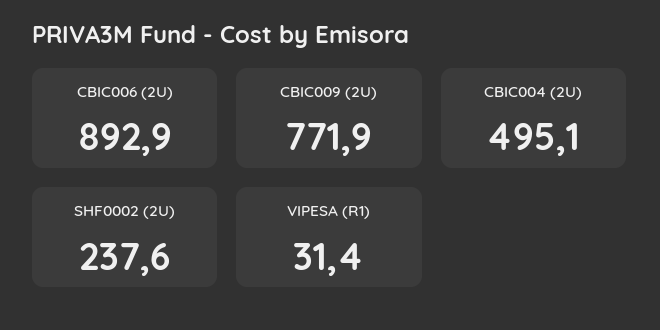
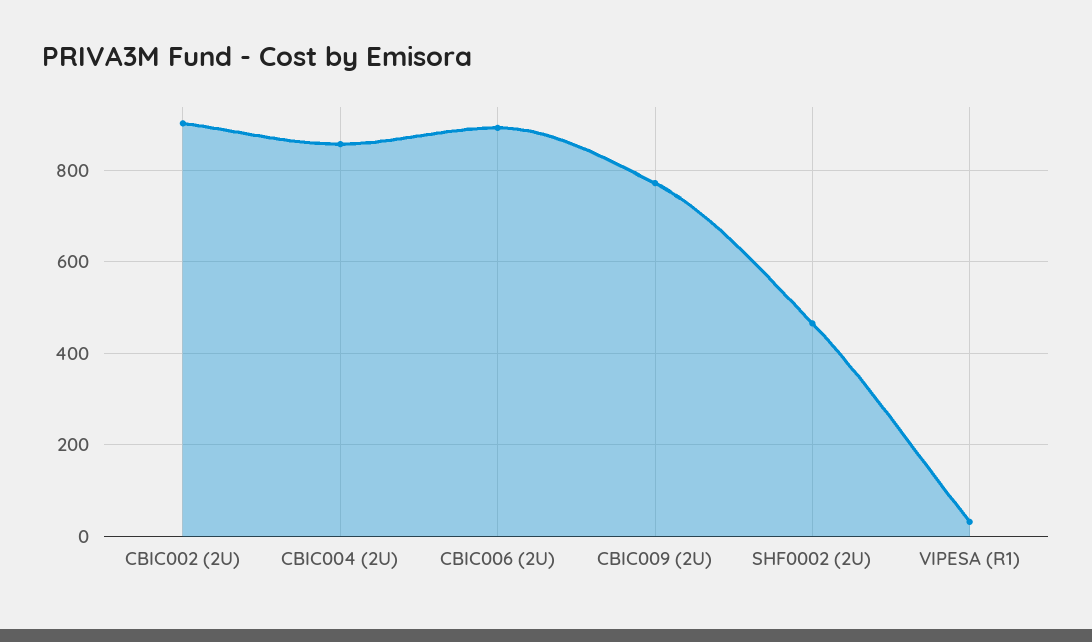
CBIC004 (2U): 495.1 -> 860
SHF0002 (2U): 237.6 -> 460
CBIC002 (2U): none -> 900

